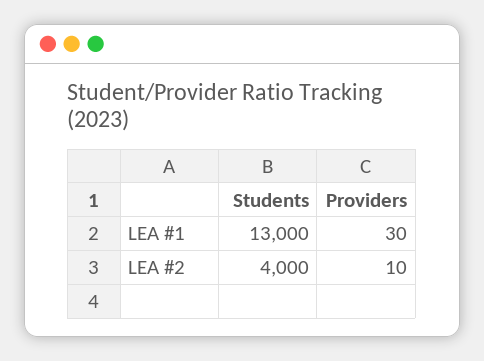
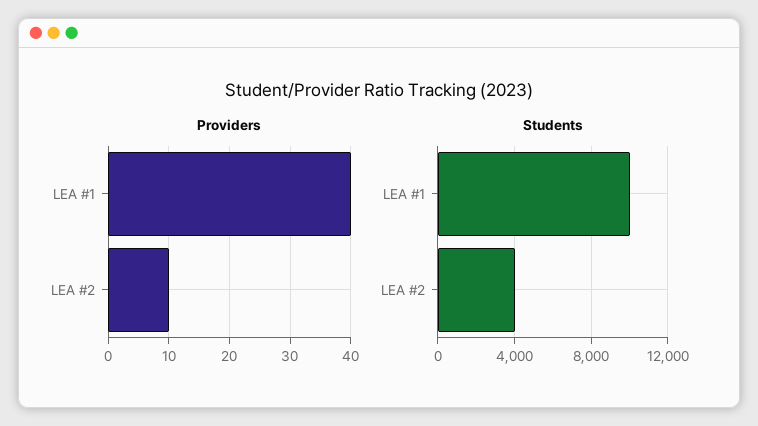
Students, LEA #1: 13000 -> 10000
Providers, LEA #1: 30 -> 40

